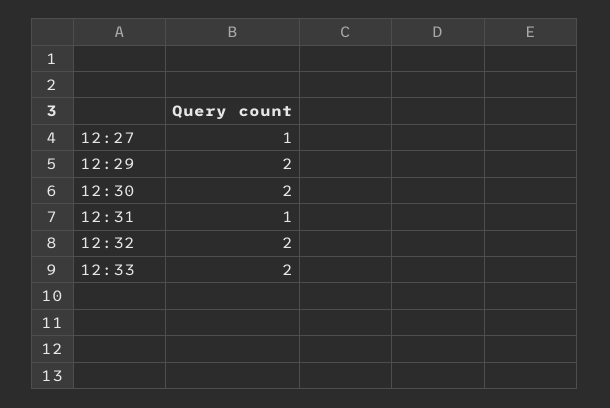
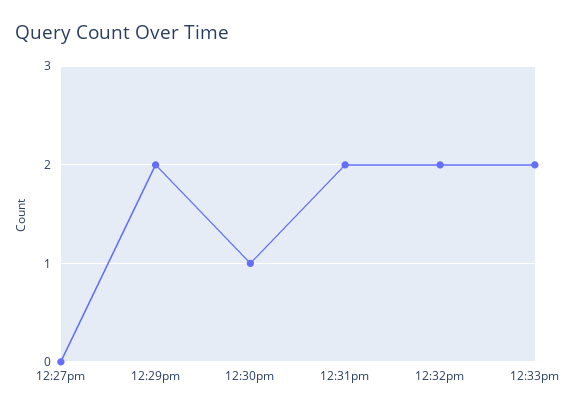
12:27: 1 -> 0
12:30: 2 -> 1
12:31: 1 -> 2

